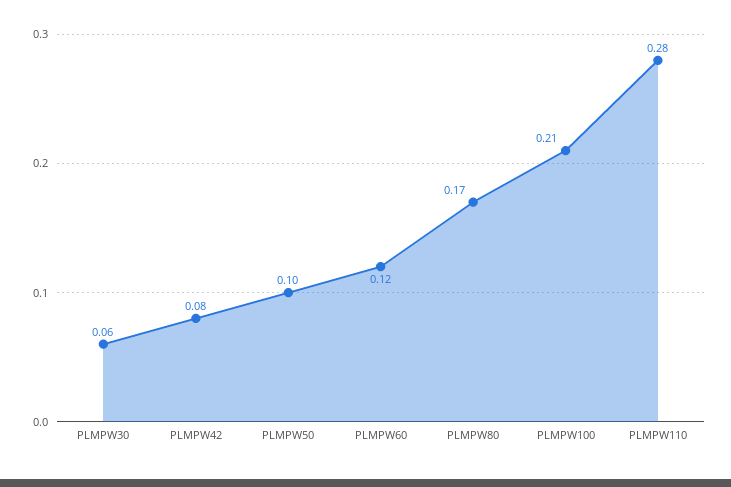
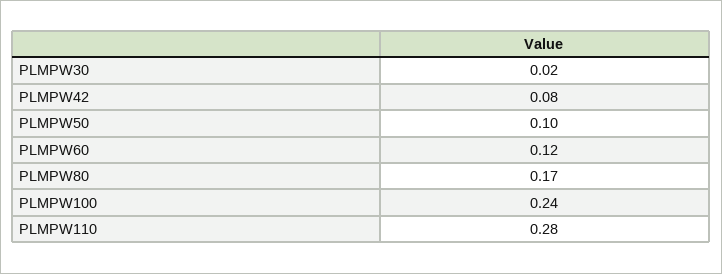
PLMPW30: 0.06 -> 0.02
PLMPW100: 0.21 -> 0.24

